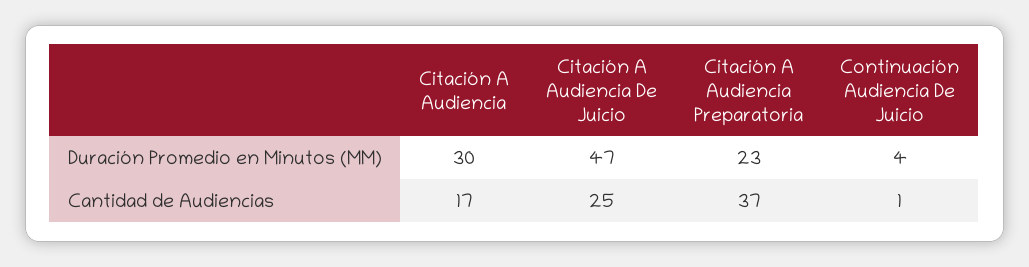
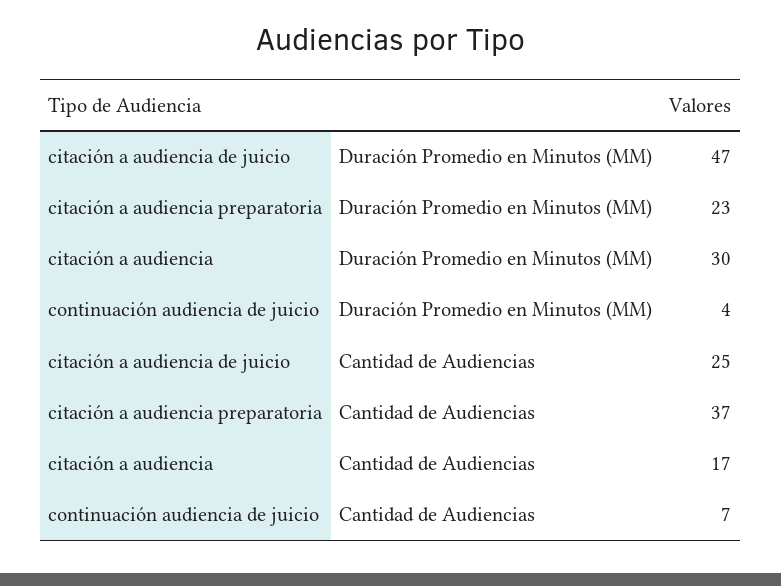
Continuación Audiencia De Juicio, Cantidad de Audiencias: 1 -> 7

